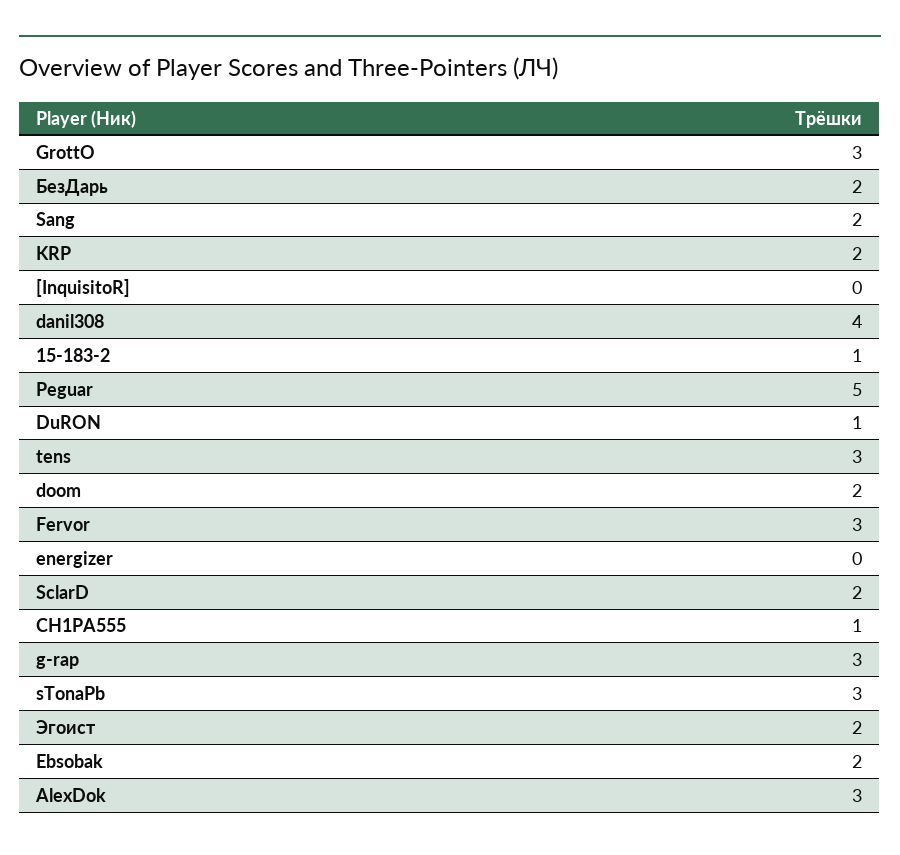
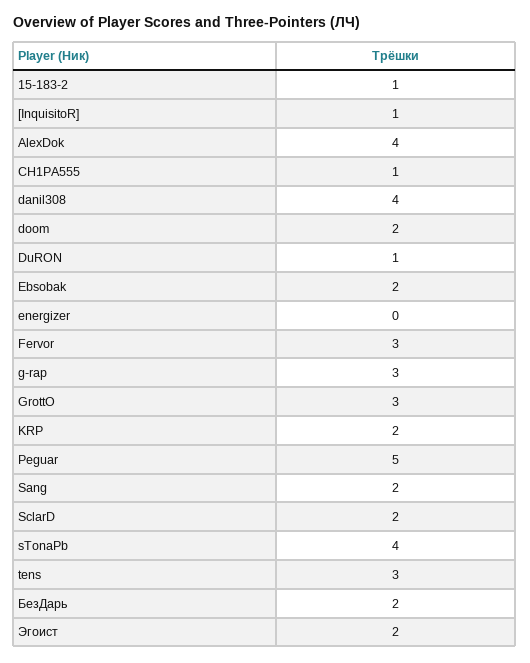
[InquisitoR]: 0 -> 1
sTonaPb: 3 -> 4
AlexDok: 3 -> 4

